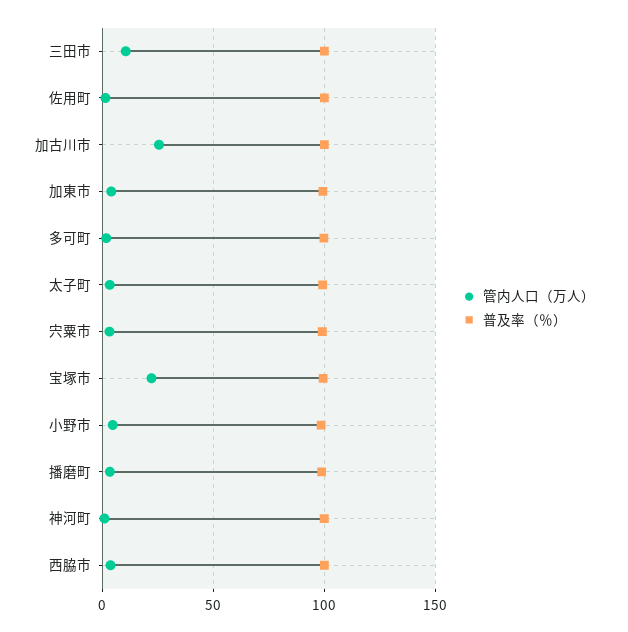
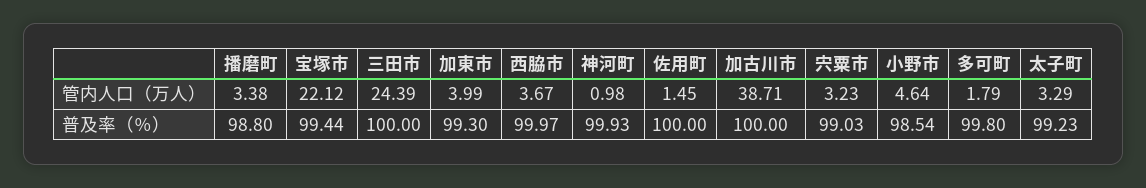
管内人口（万人）, 三田市: 10 -> 24.39
管内人口（万人）, 加古川市: 25 -> 38.71

